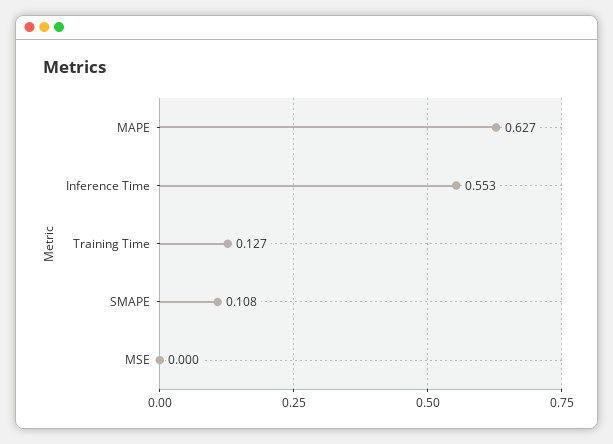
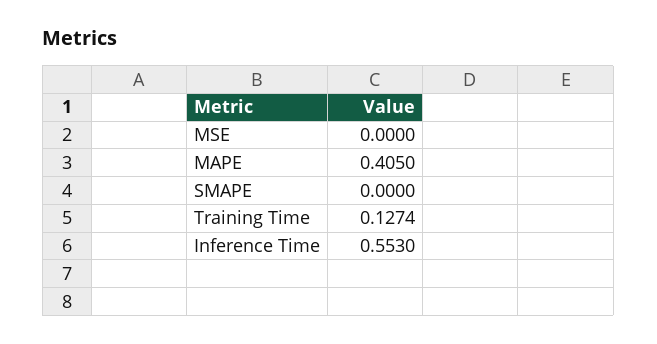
MAPE: 0.627 -> 0.405
SMAPE: 0.108 -> 0

